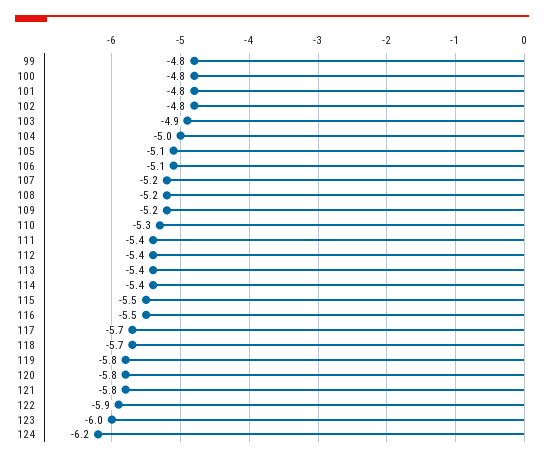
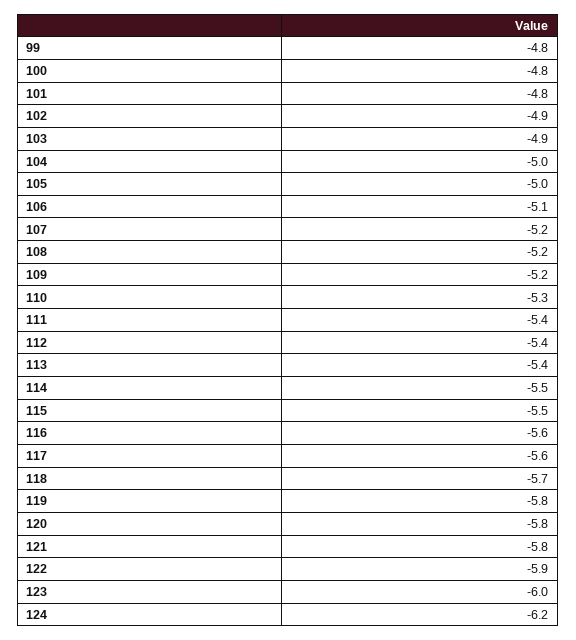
102: -4.8 -> -4.9
105: -5.1 -> -5
114: -5.4 -> -5.5
116: -5.5 -> -5.6
117: -5.7 -> -5.6

